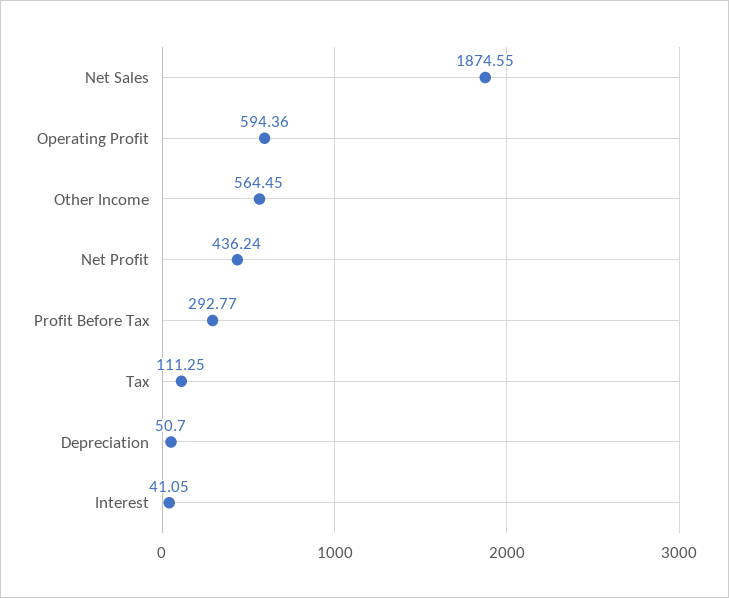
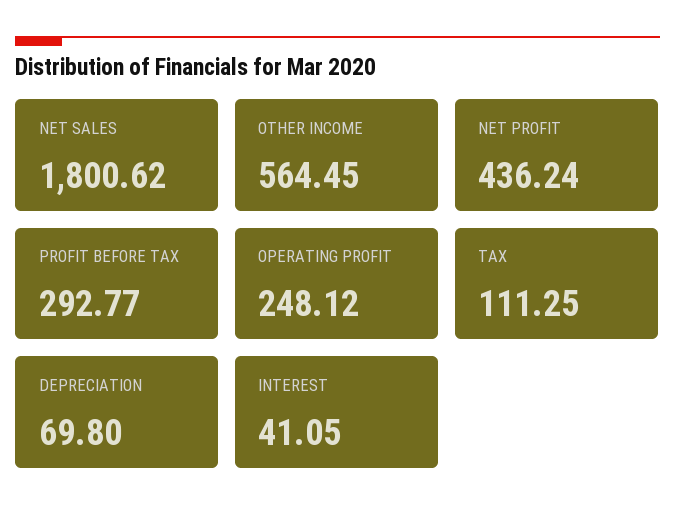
Net Sales: 1874.55 -> 1800.62
Operating Profit: 594.36 -> 248.12
Depreciation: 50.7 -> 69.8

